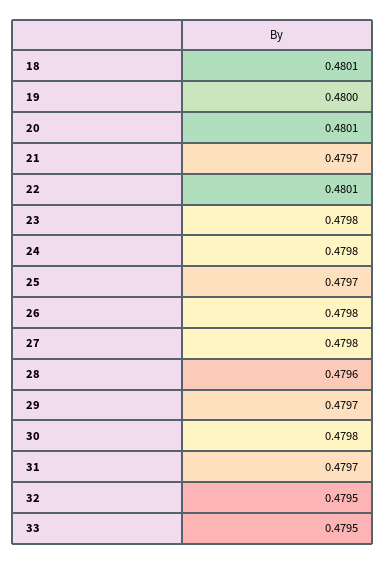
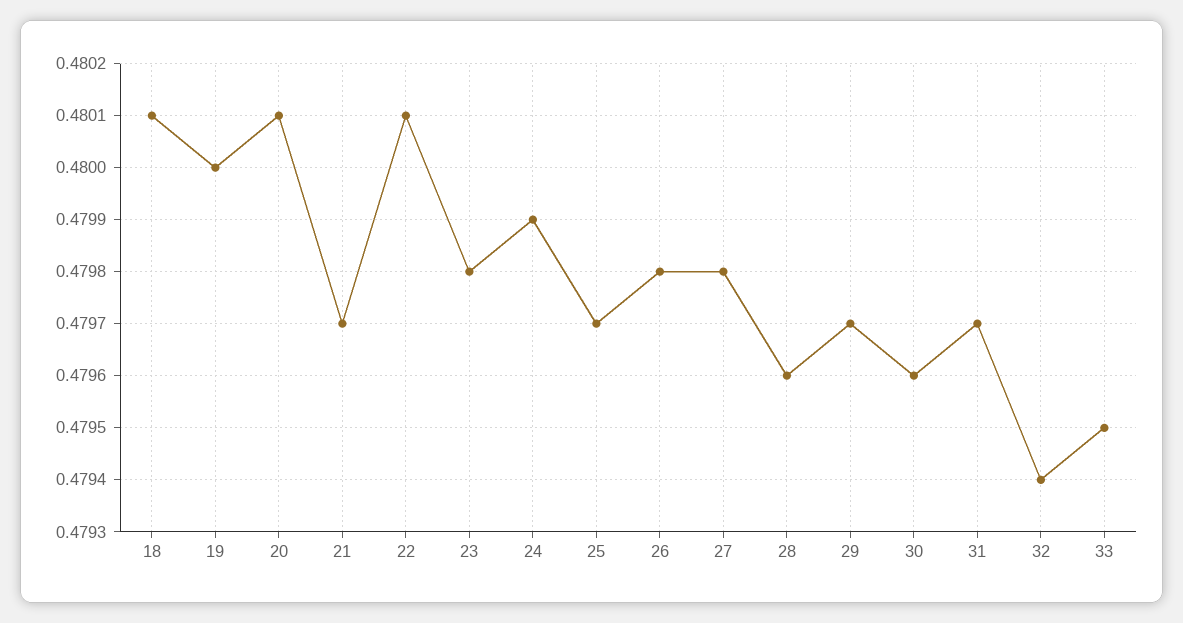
24: 0.4798 -> 0.4799
30: 0.4798 -> 0.4796
32: 0.4795 -> 0.4794

